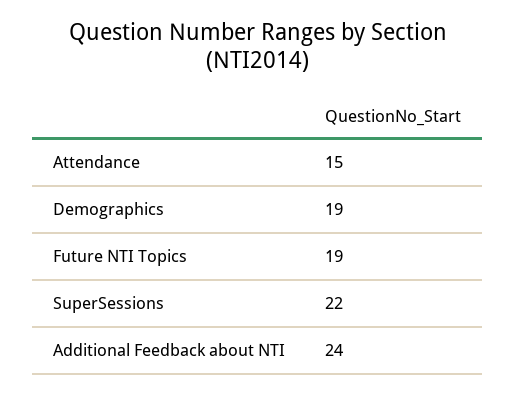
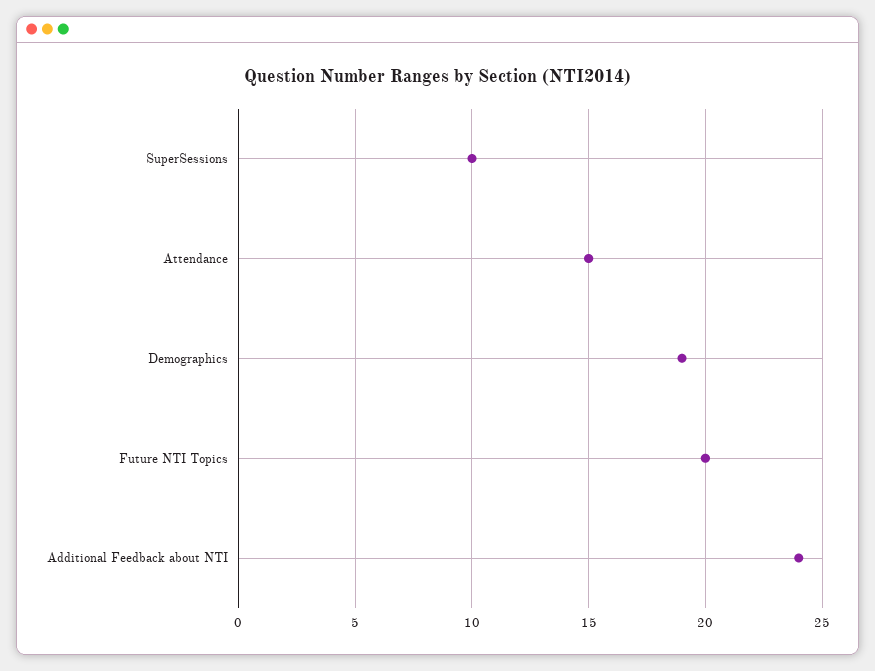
Future NTI Topics: 19 -> 20
SuperSessions: 22 -> 10

